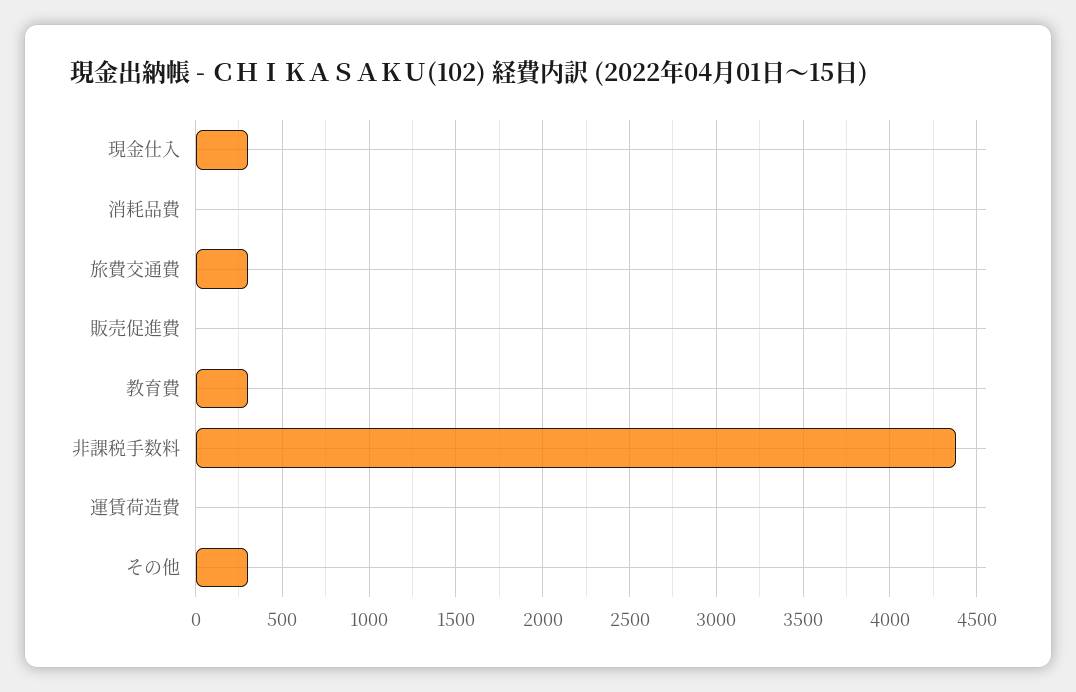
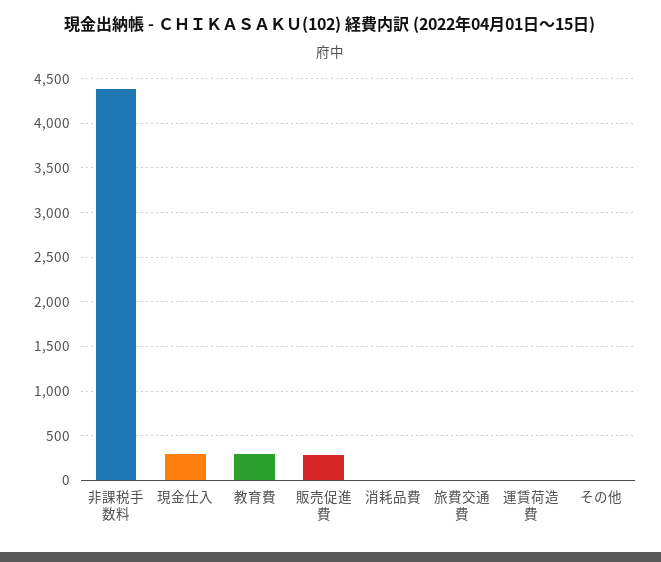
旅費交通費: 300 -> 0
販売促進費: 0 -> 300
その他: 300 -> 0

